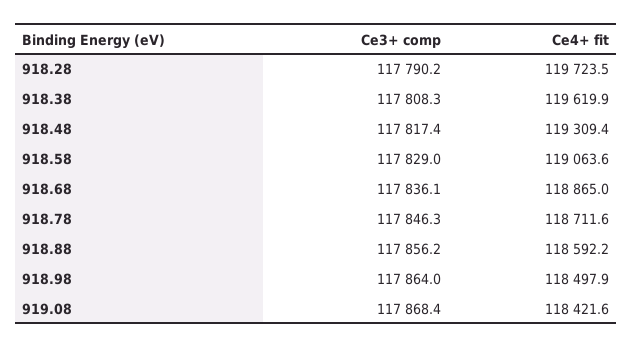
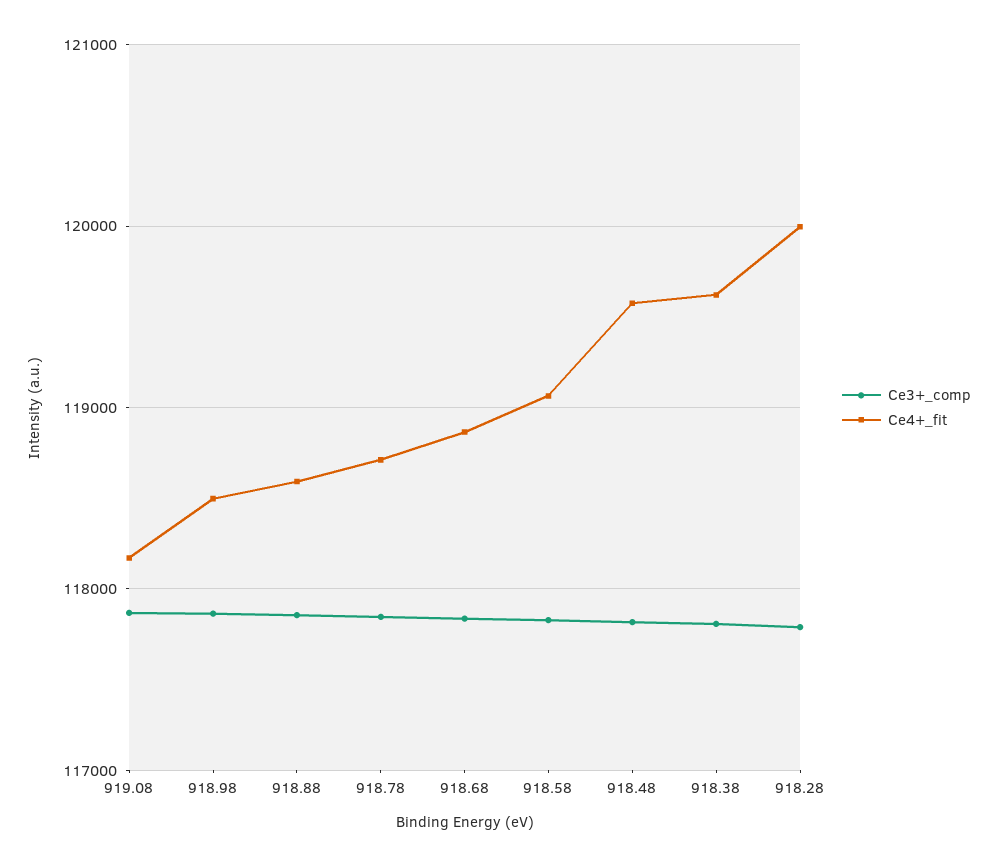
Ce4+ fit, 918.28: 119723.5 -> 120000
Ce4+ fit, 918.48: 119309.4 -> 119600
Ce4+ fit, 919.08: 118421.6 -> 118200

